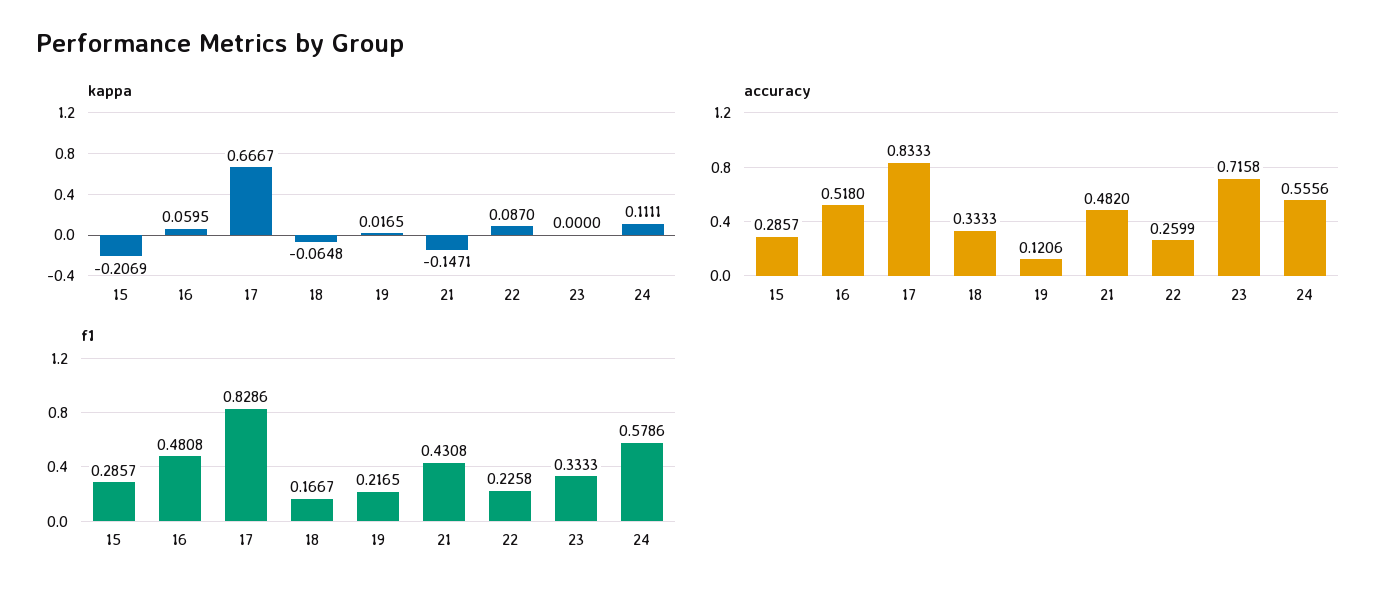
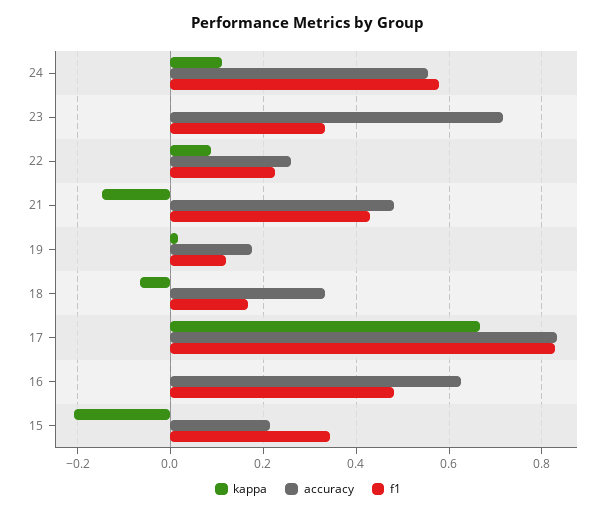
kappa, 16: 0.0595 -> 0
accuracy, 15: 0.2857 -> 0.22
accuracy, 16: 0.518 -> 0.62
accuracy, 19: 0.1206 -> 0.18
f1, 15: 0.2857 -> 0.34
f1, 19: 0.2165 -> 0.12

